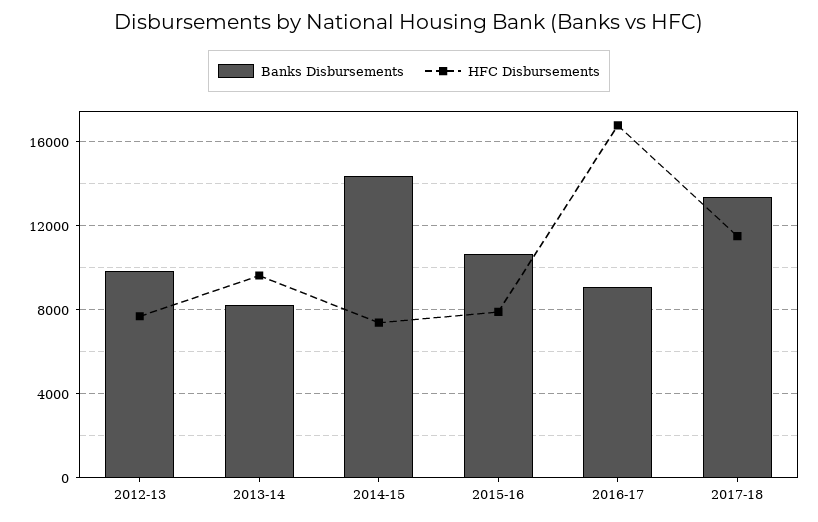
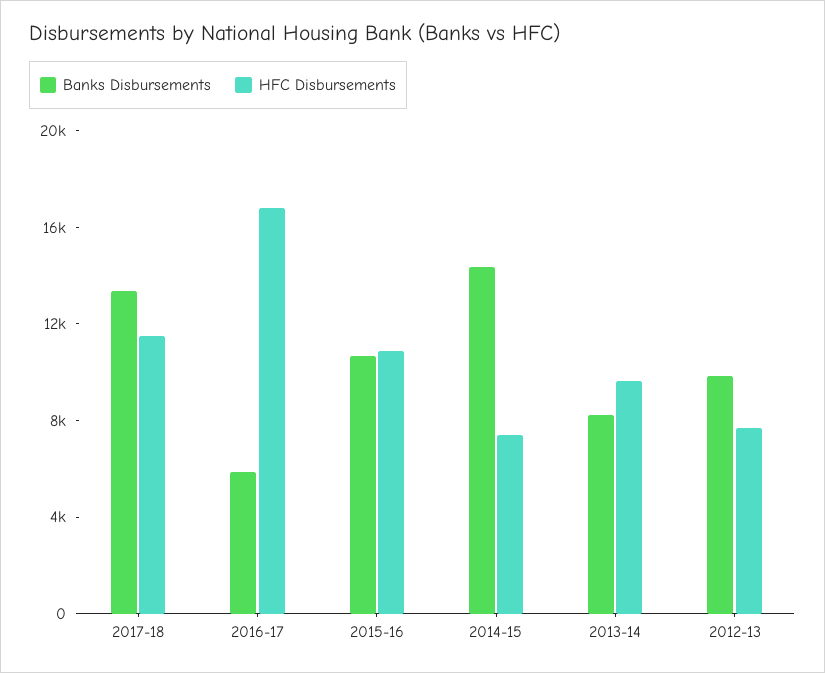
HFC Disbursements, 2015-16: 8000 -> 11000
Banks Disbursements, 2016-17: 9000 -> 6000

